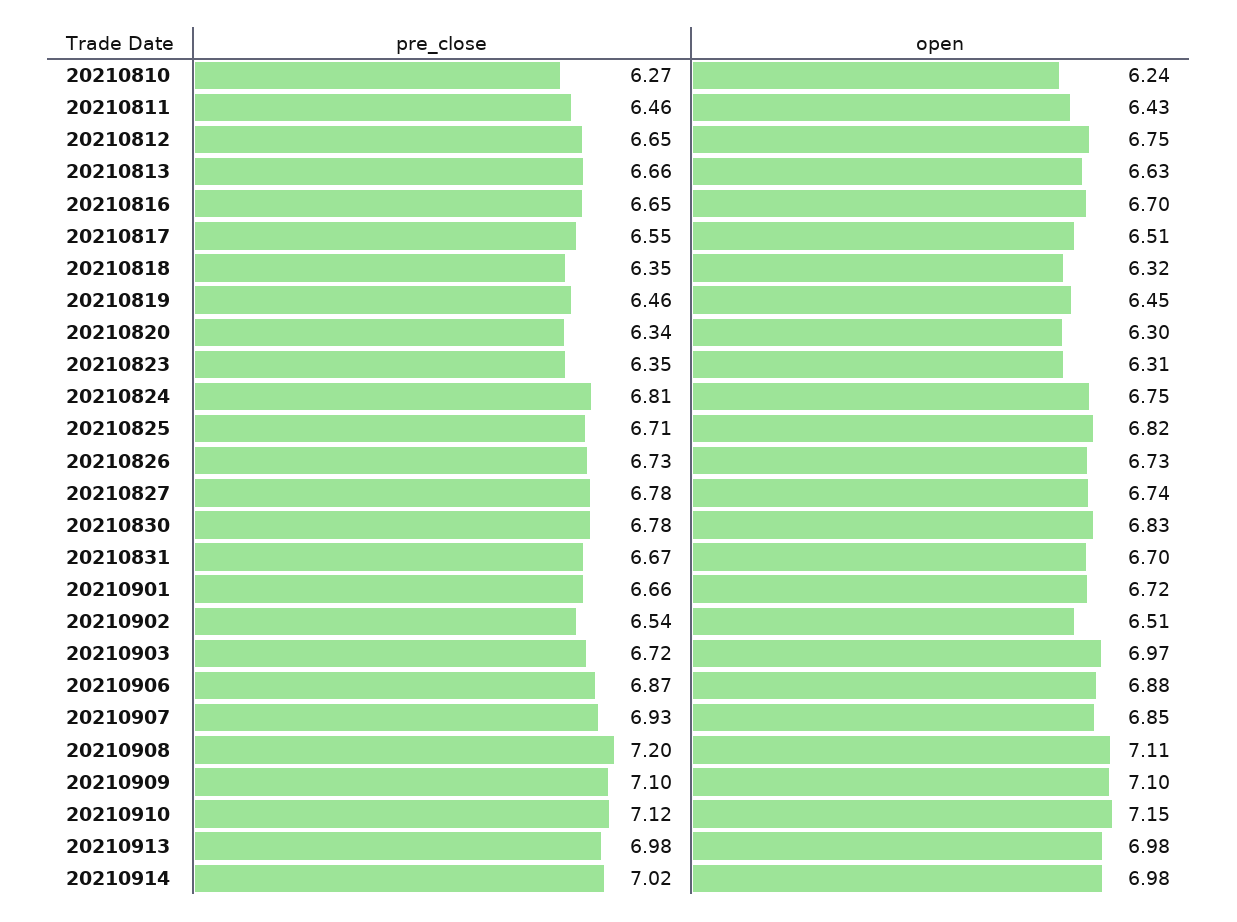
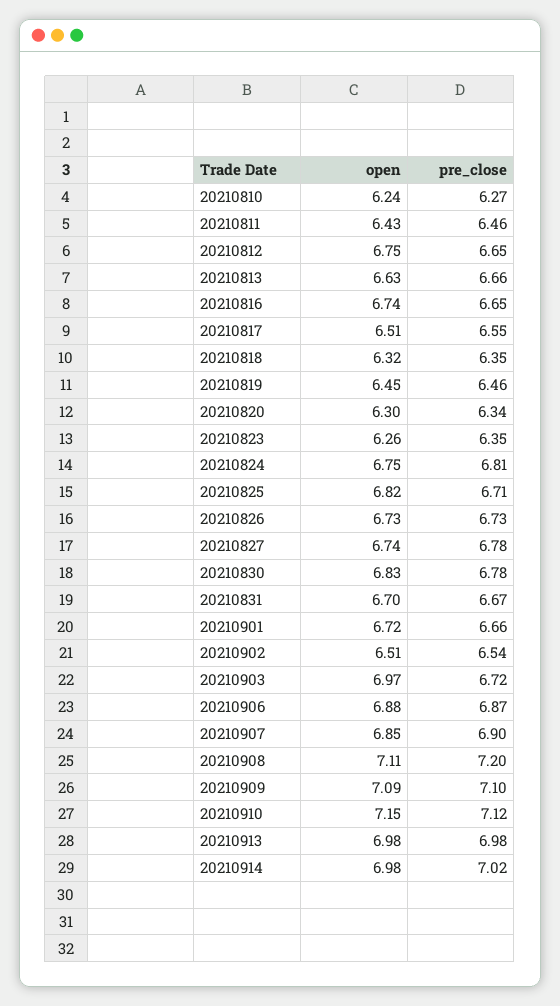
open, 20210816: 6.7 -> 6.74
open, 20210823: 6.31 -> 6.26
pre_close, 20210907: 6.93 -> 6.9
open, 20210909: 7.1 -> 7.09

